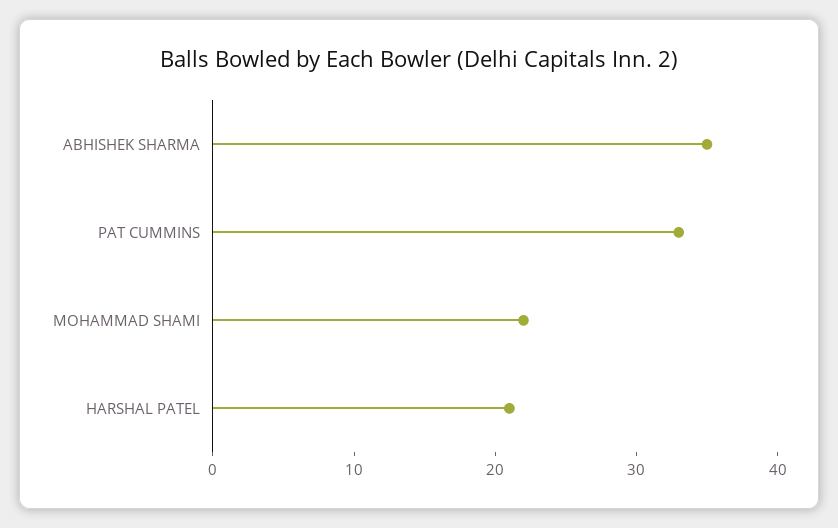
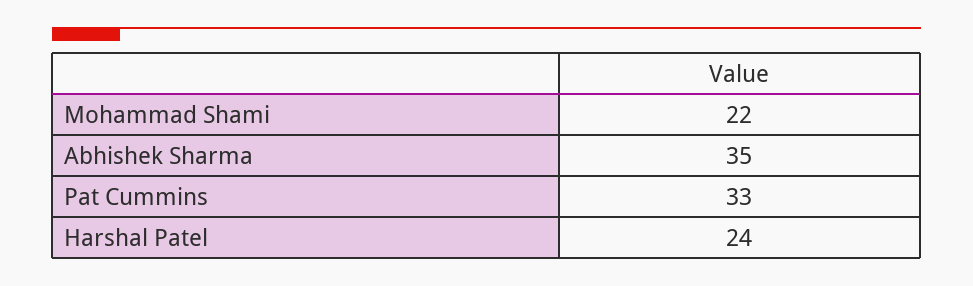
HARSHAL PATEL: 21 -> 24

